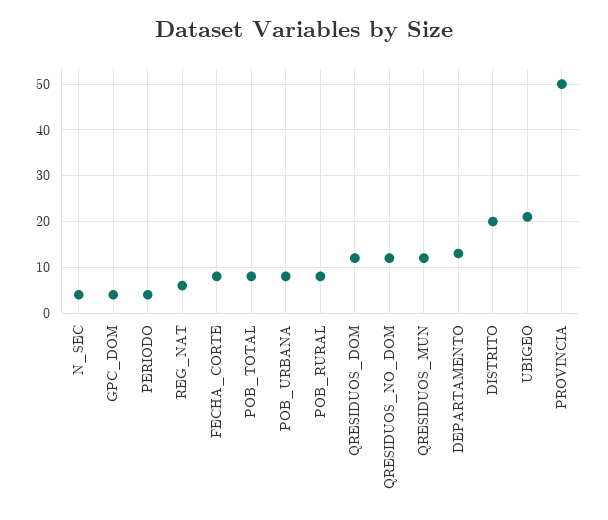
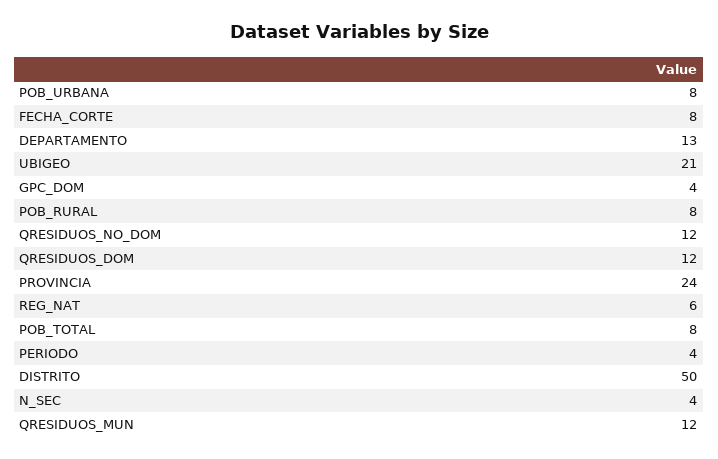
DISTRITO: 20 -> 50
PROVINCIA: 50 -> 24

